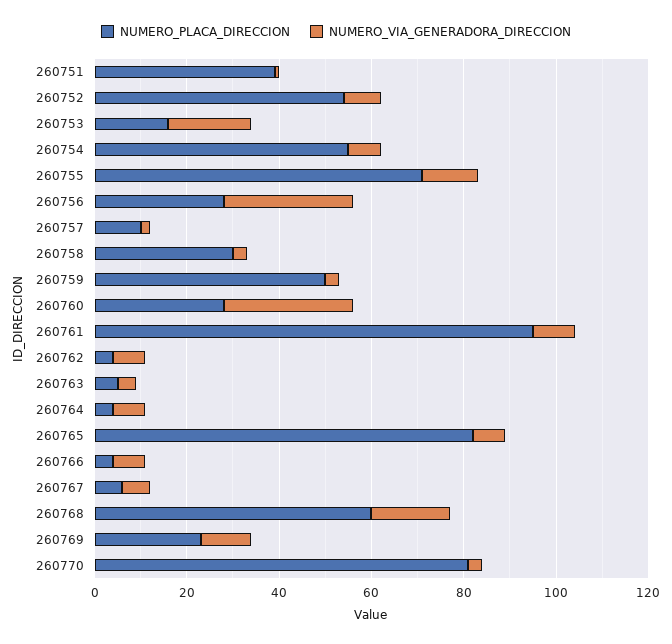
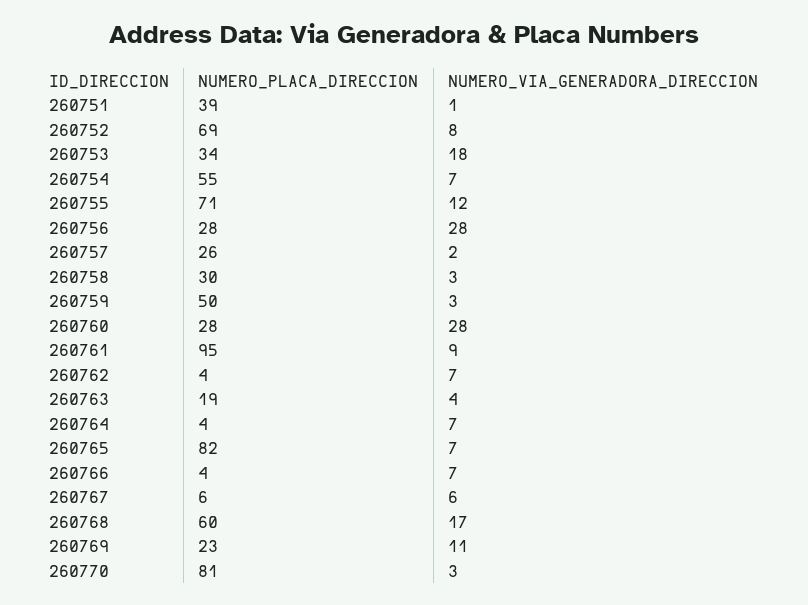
NUMERO_PLACA_DIRECCION, 260752: 55 -> 69
NUMERO_PLACA_DIRECCION, 260753: 15 -> 34
NUMERO_PLACA_DIRECCION, 260757: 10 -> 26
NUMERO_PLACA_DIRECCION, 260763: 5 -> 19

